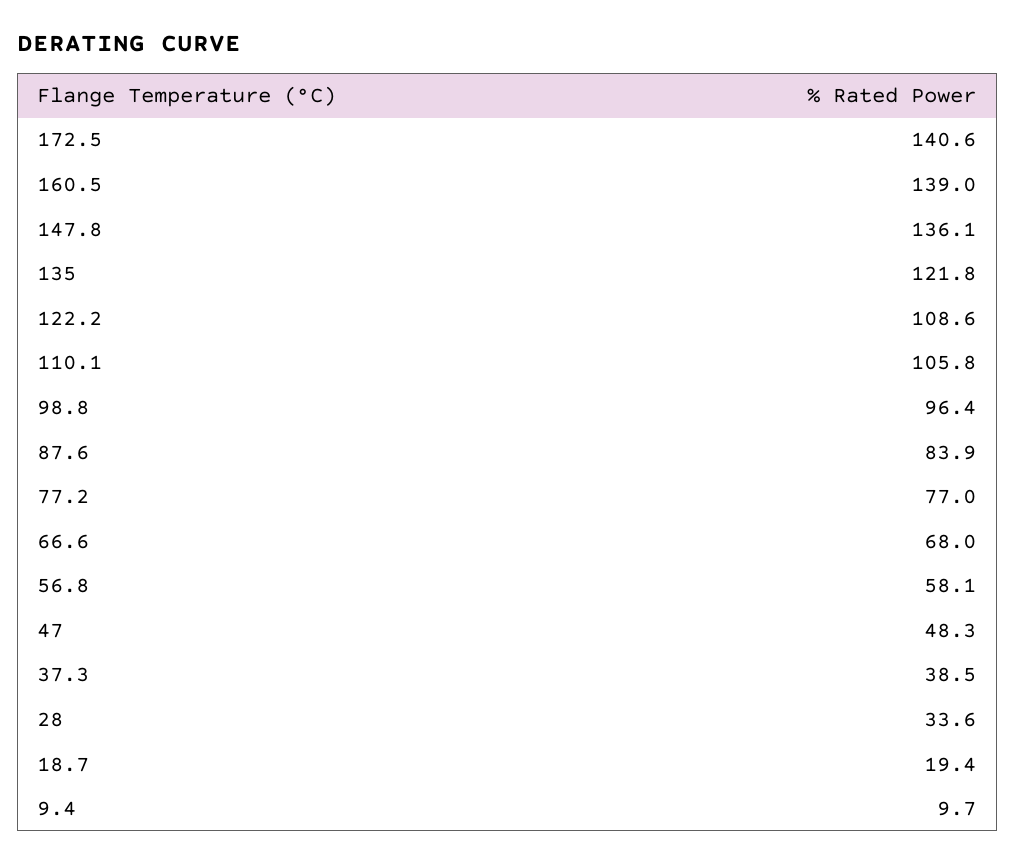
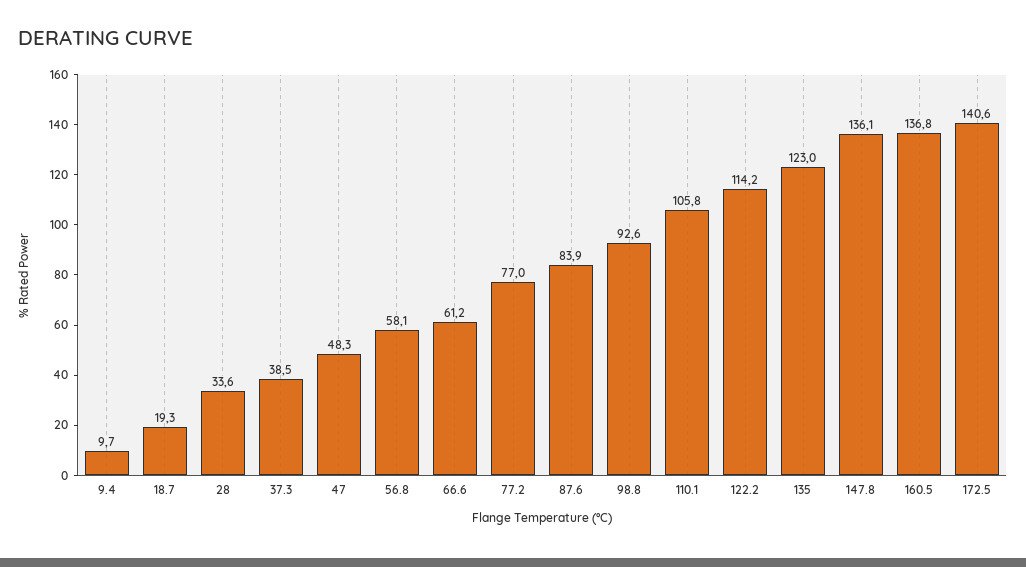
160.5: 139 -> 136.8
135: 121.8 -> 123
122.2: 108.6 -> 114.2
98.8: 96.4 -> 92.6
66.6: 68 -> 61.2
18.7: 19.4 -> 19.3

